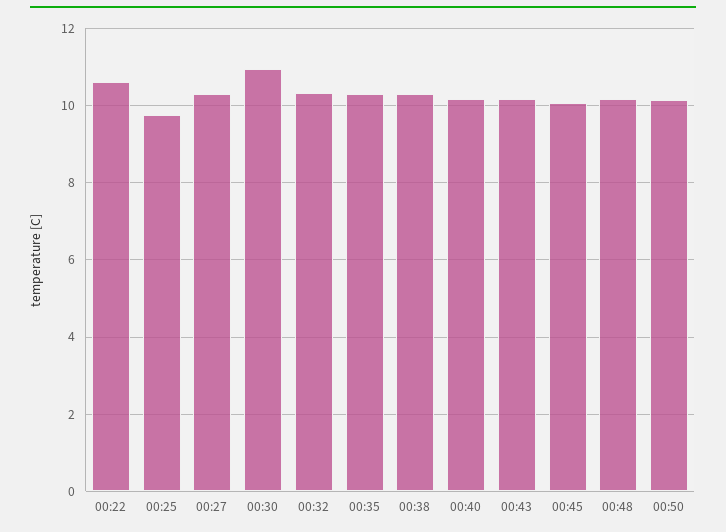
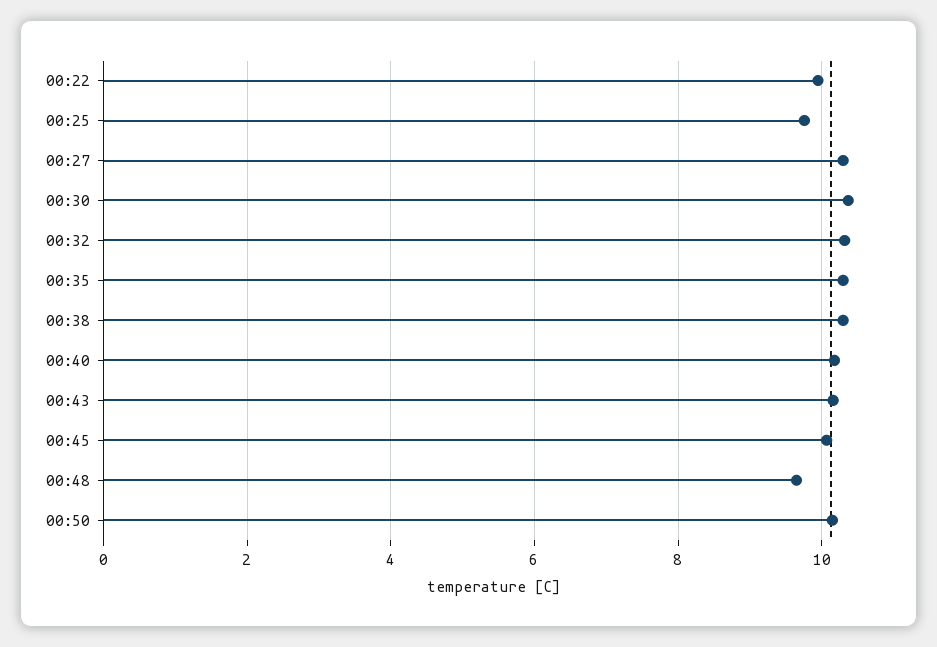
00:22: 10.6 -> 10
00:30: 11 -> 10.4
00:48: 10.2 -> 9.6

